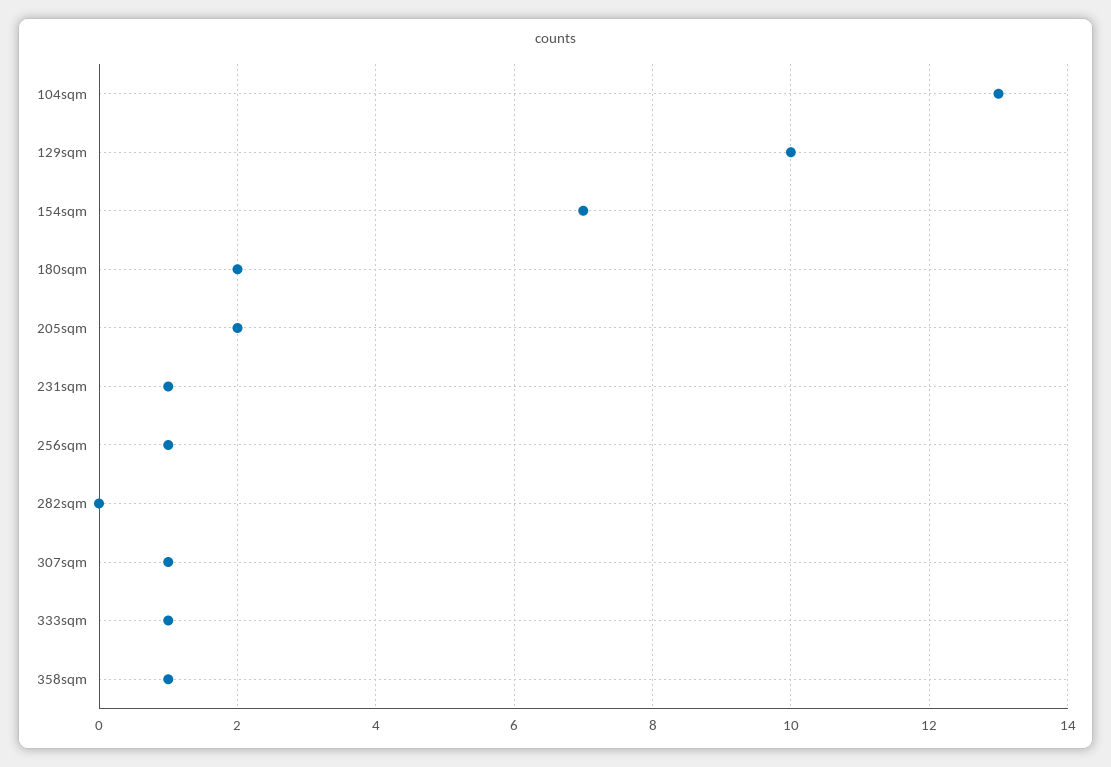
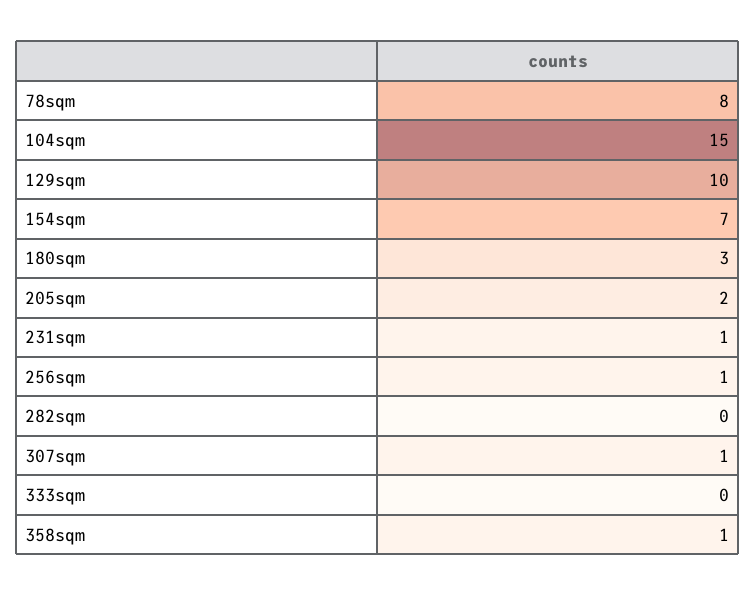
104sqm: 13 -> 15
180sqm: 2 -> 3
333sqm: 1 -> 0
78sqm: none -> 8

